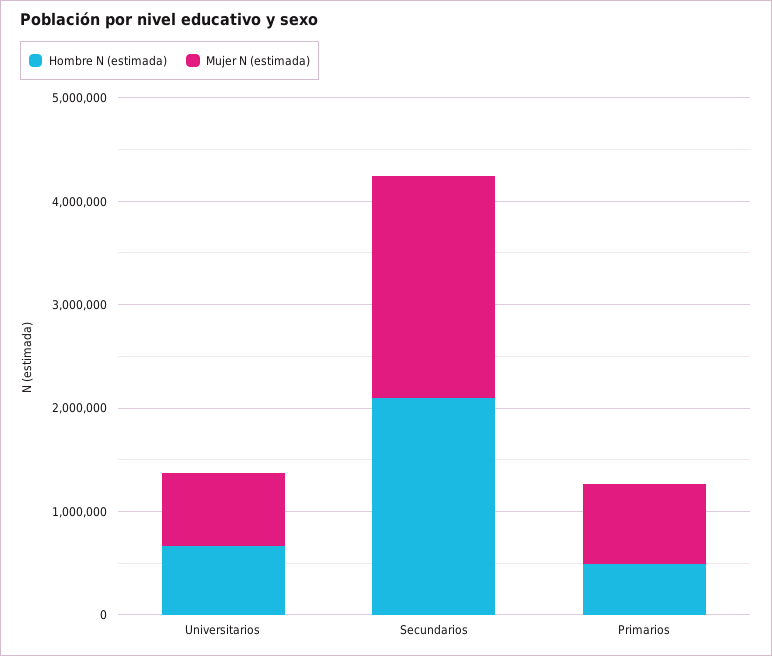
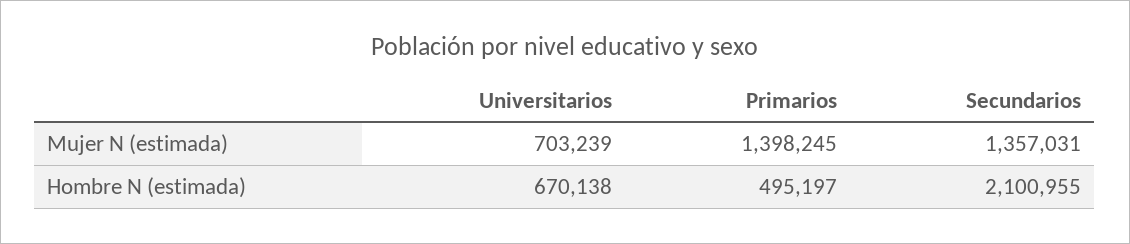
Mujer N (estimada), Secundarios: 2200000 -> 1357031
Mujer N (estimada), Primarios: 800000 -> 1398245

